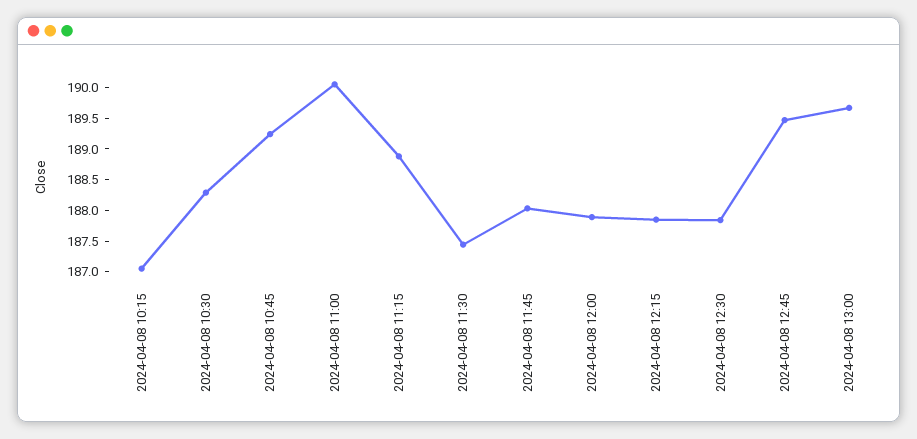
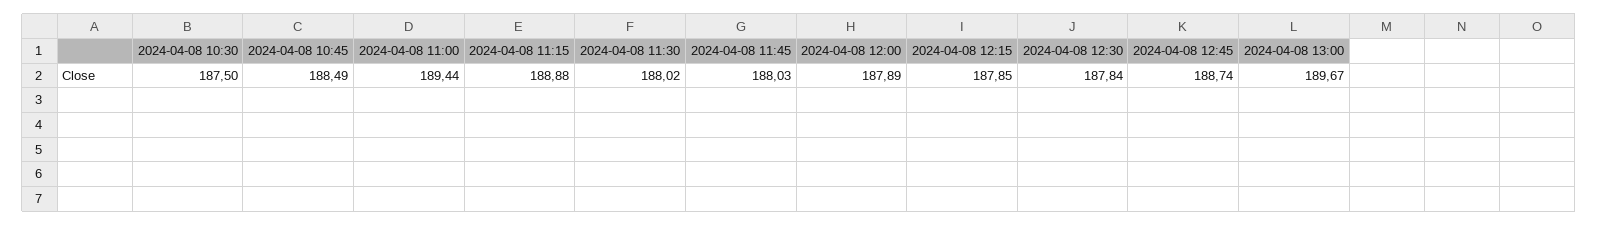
2024-04-08 10:15: 187 -> none
2024-04-08 10:30: 188.25 -> 187.5
2024-04-08 10:45: 189.25 -> 188.49
2024-04-08 11:00: 190 -> 189.44
2024-04-08 11:30: 187.5 -> 188.02
2024-04-08 12:45: 189.5 -> 188.74

